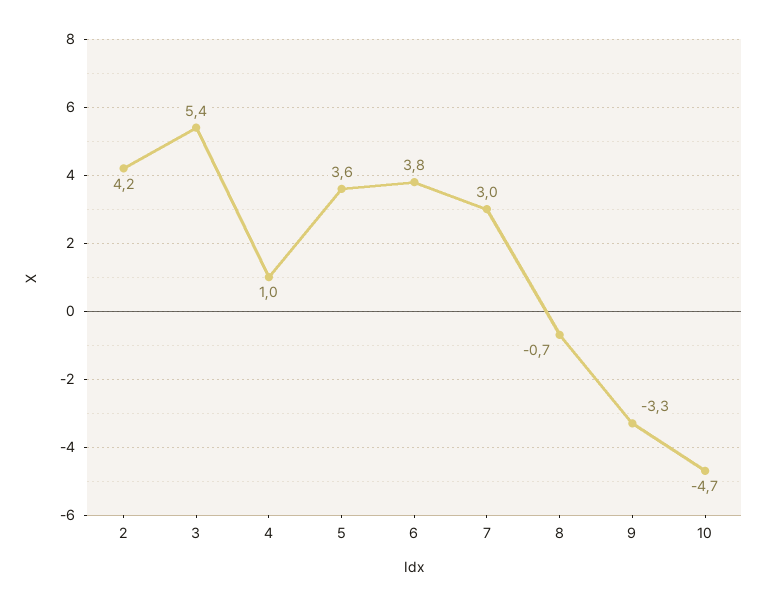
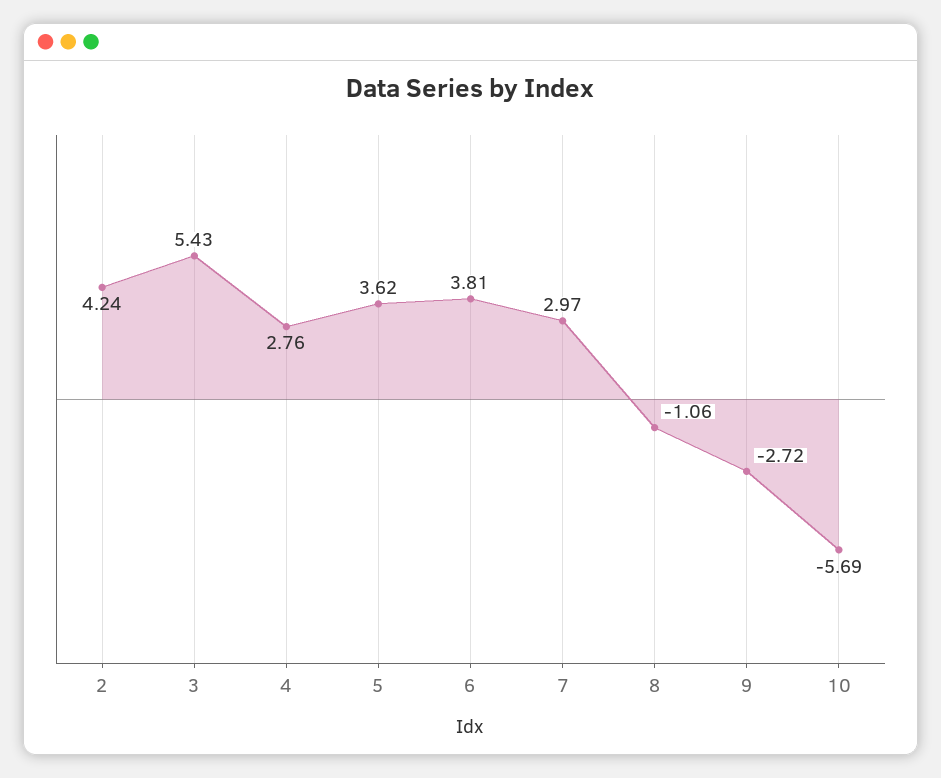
4: 1 -> 2.76
8: -0.7 -> -1.06
9: -3.3 -> -2.72
10: -4.7 -> -5.69

